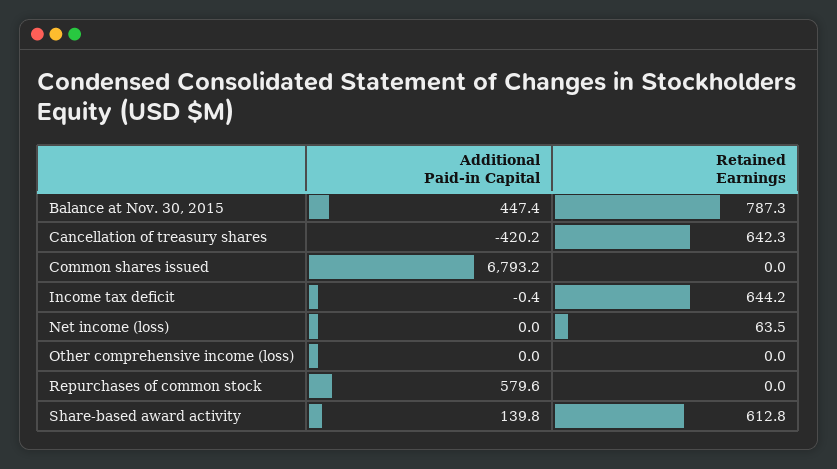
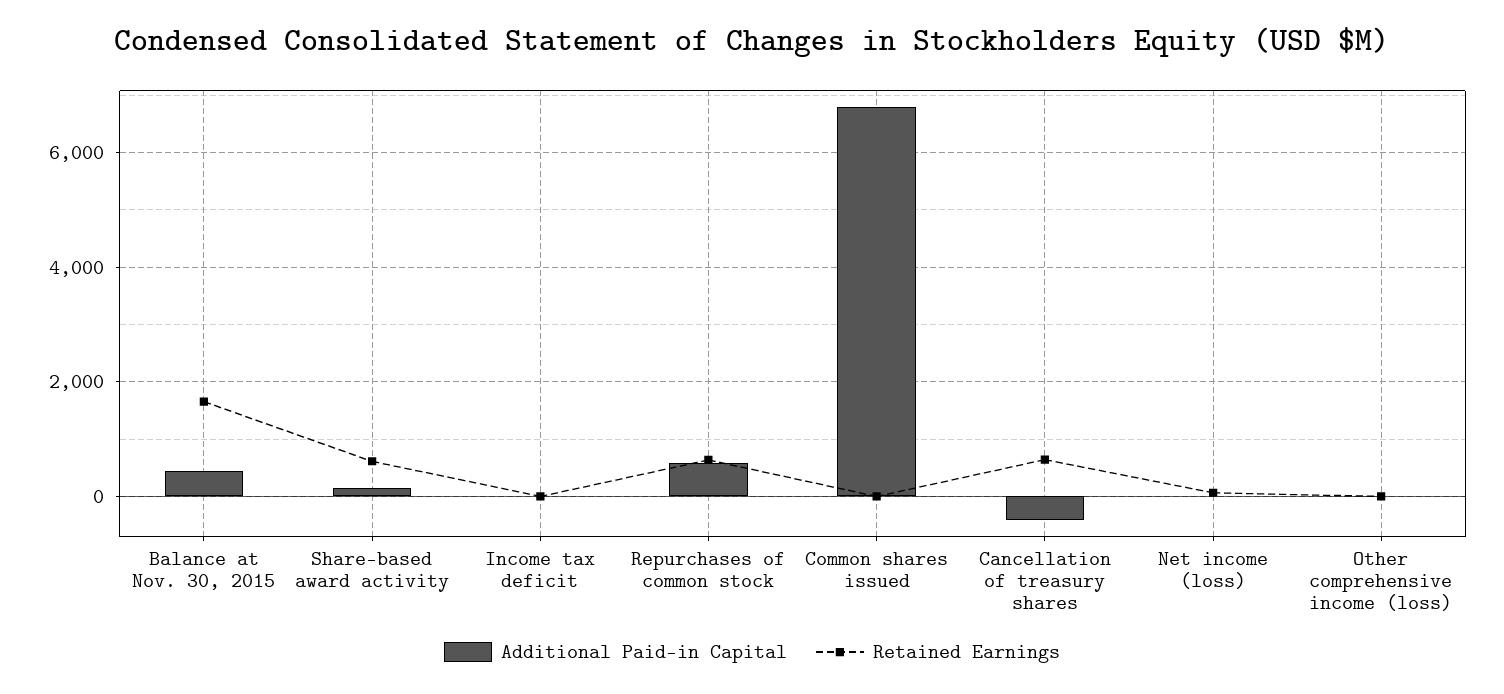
Retained Earnings, Balance at Nov. 30, 2015: 787.3 -> 1600
Retained Earnings, Income tax deficit: 644.2 -> 0
Retained Earnings, Repurchases of common stock: 0 -> 600

